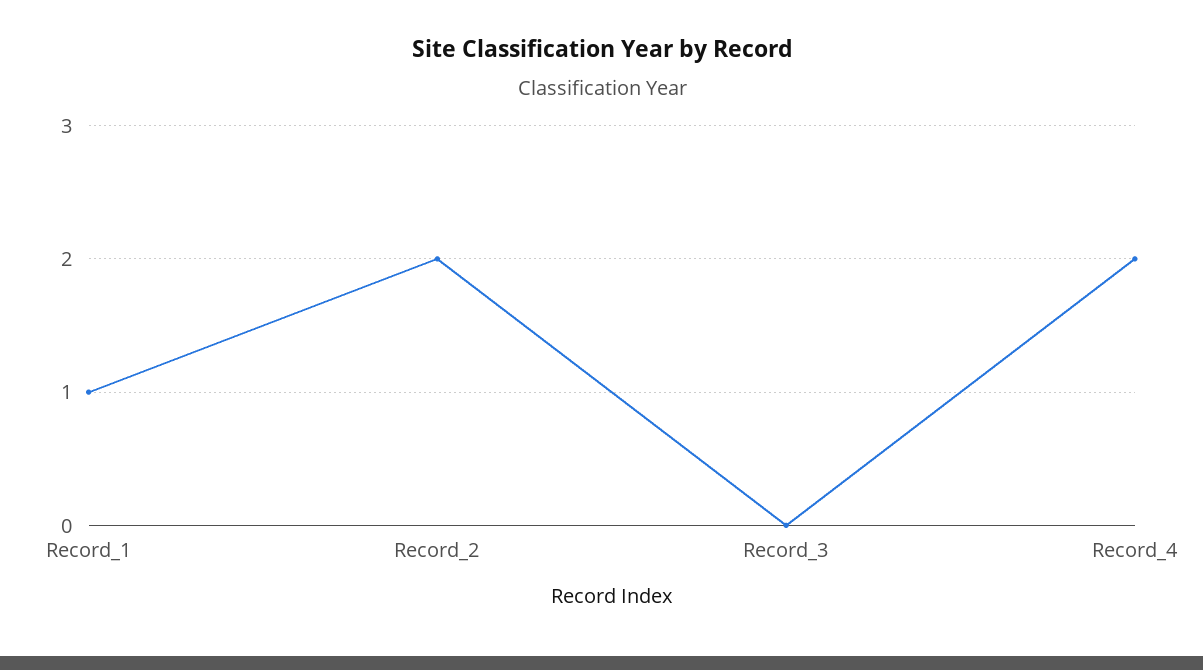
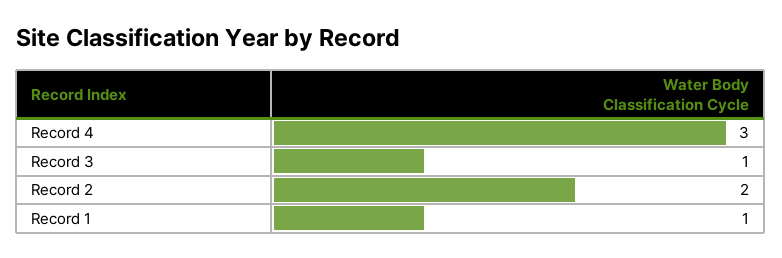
Record_3: 0 -> 1
Record_4: 2 -> 3

